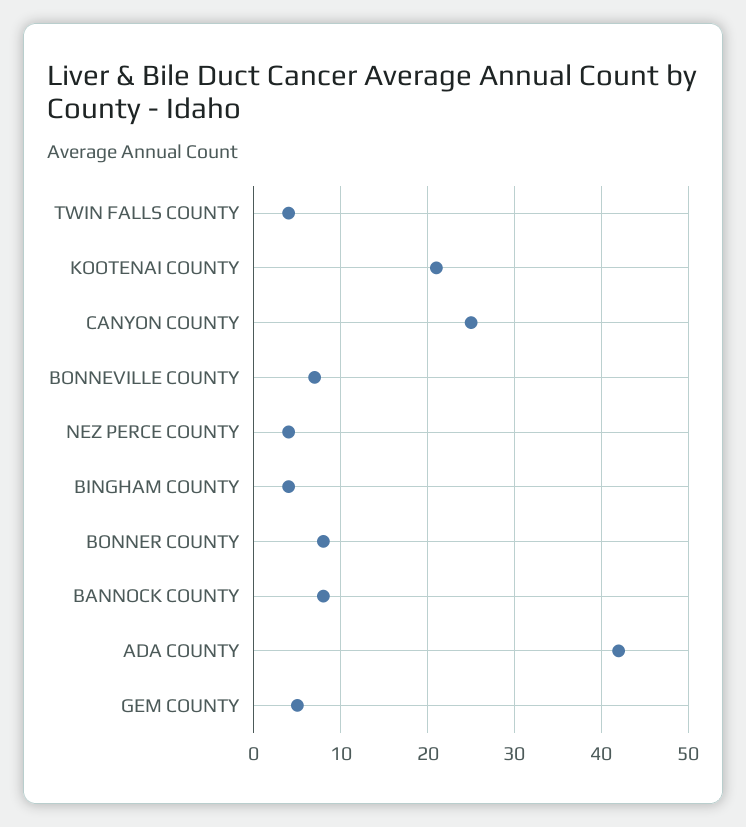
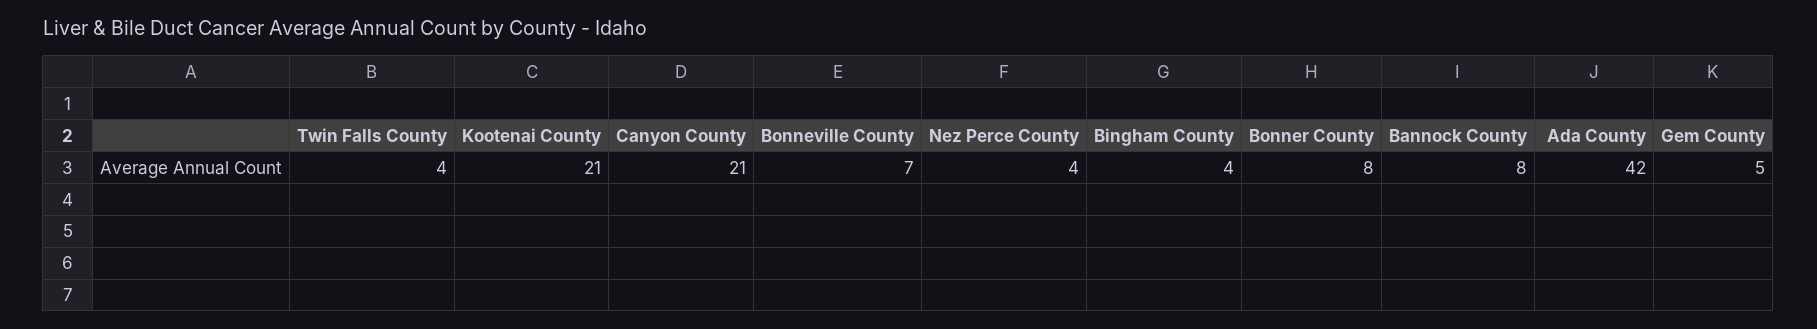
CANYON COUNTY: 25 -> 21

